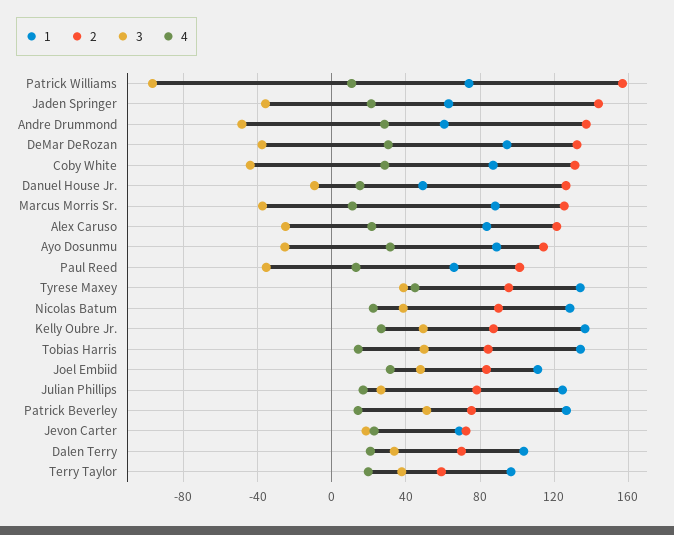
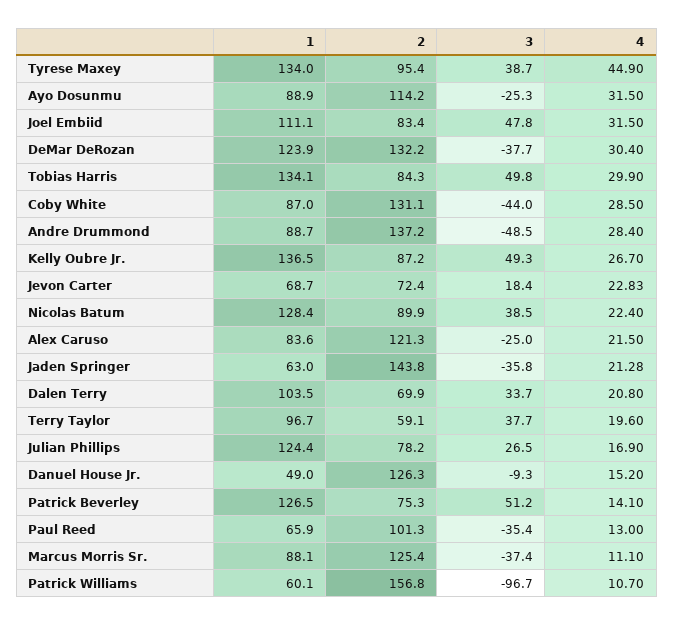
1, Patrick Williams: 75 -> 60.1
1, Andre Drummond: 60 -> 88.7
1, DeMar DeRozan: 95 -> 123.9
4, Tobias Harris: 15 -> 29.9

